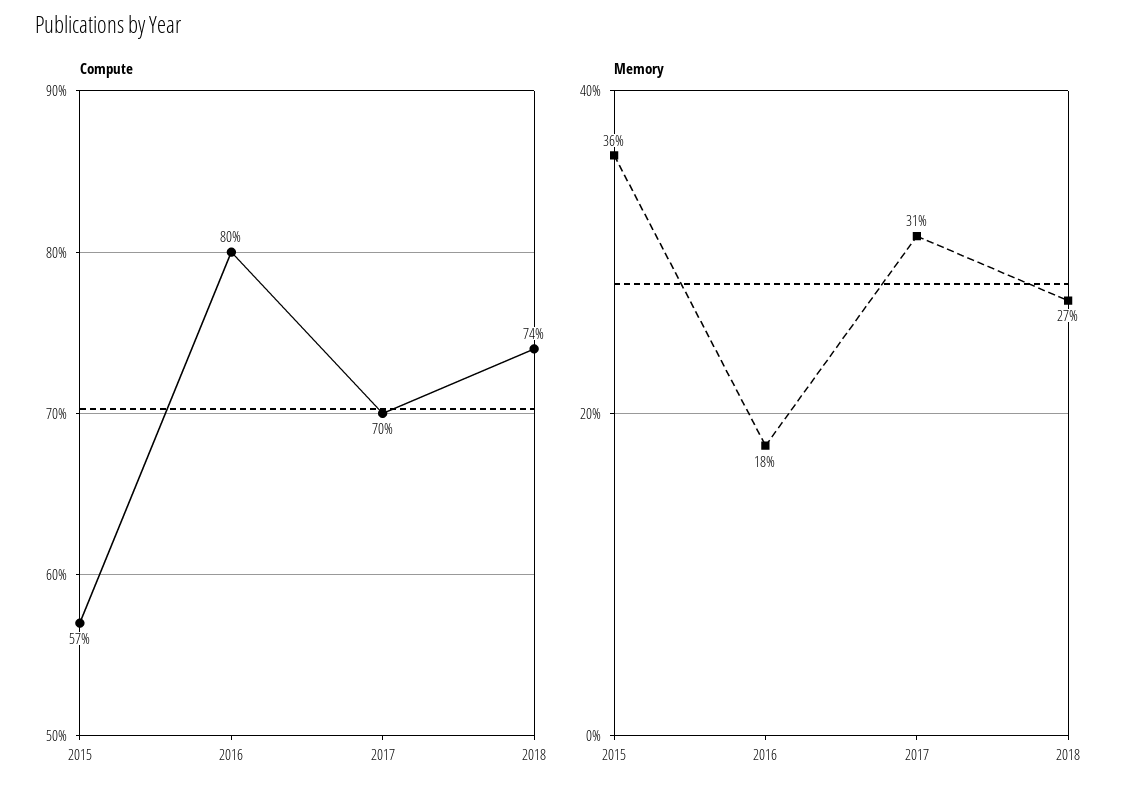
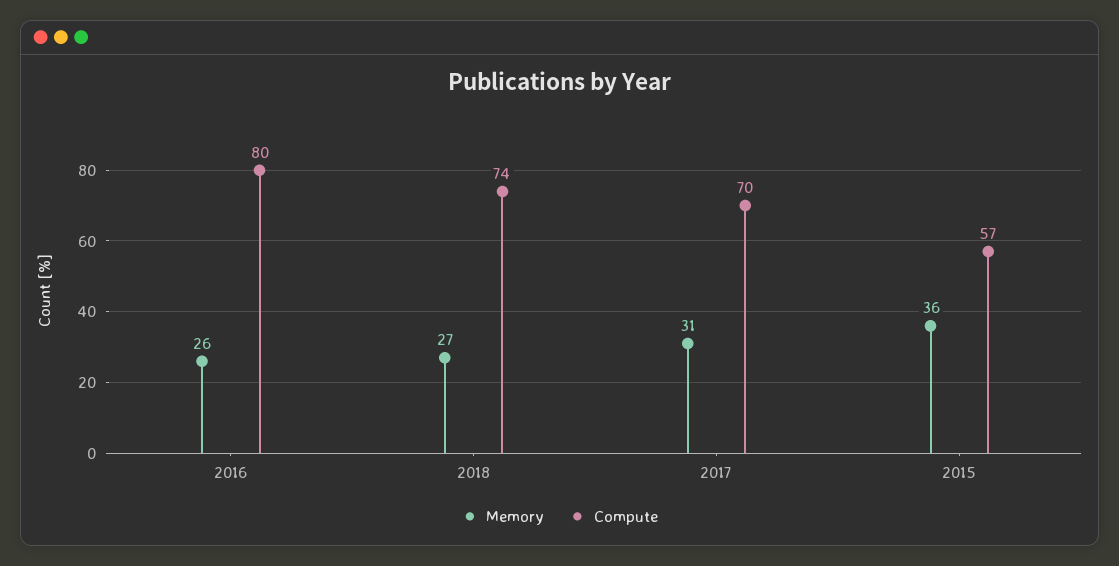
Memory, 2016: 18 -> 26

